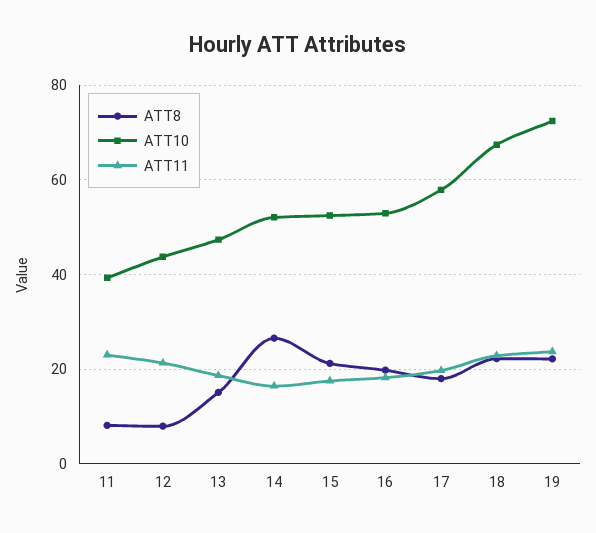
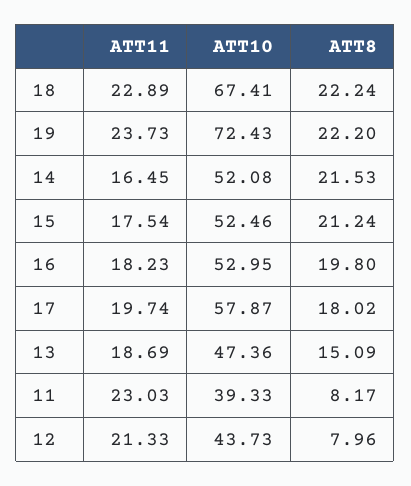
ATT8, 14: 26 -> 21.53

